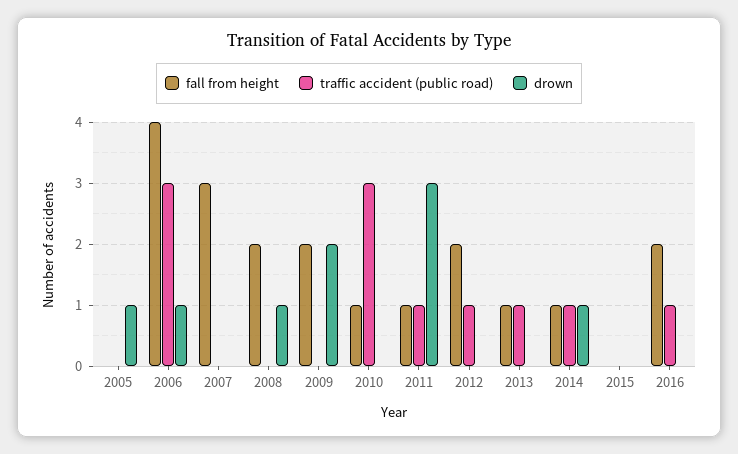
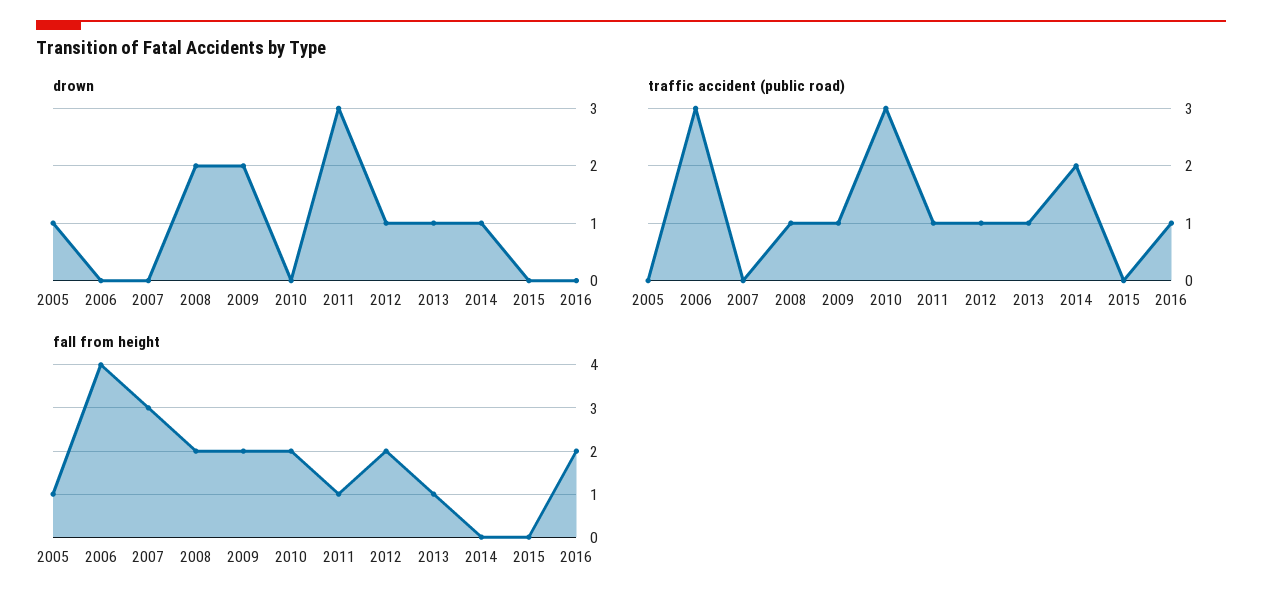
fall from height, 2005: 0 -> 1
drown, 2006: 1 -> 0
traffic accident (public road), 2008: 0 -> 1
drown, 2008: 1 -> 2
traffic accident (public road), 2009: 0 -> 1
fall from height, 2010: 1 -> 2
drown, 2012: 0 -> 1
drown, 2013: 0 -> 1
fall from height, 2014: 1 -> 0
traffic accident (public road), 2014: 1 -> 2

